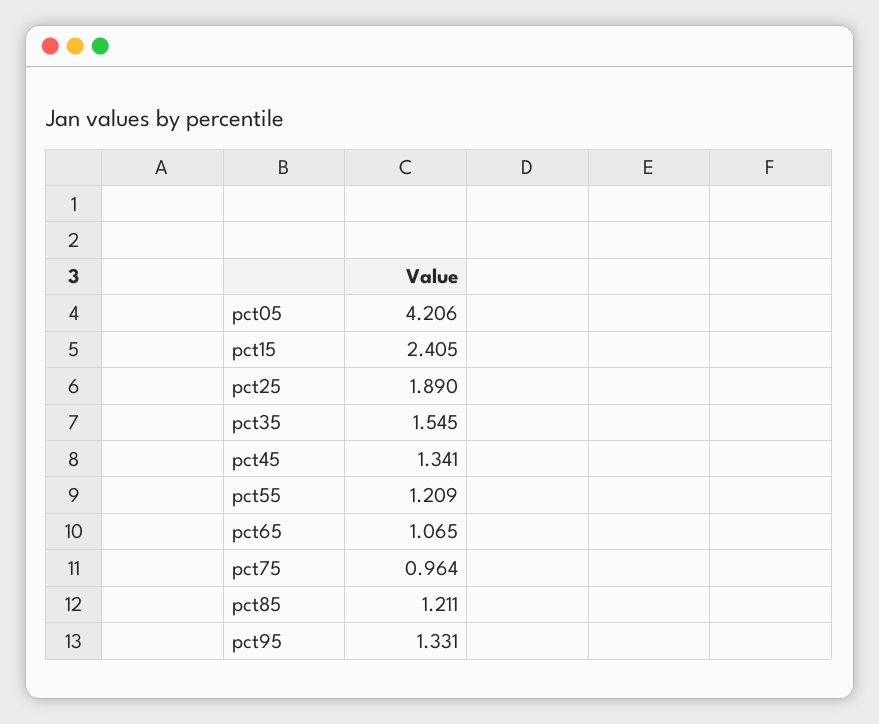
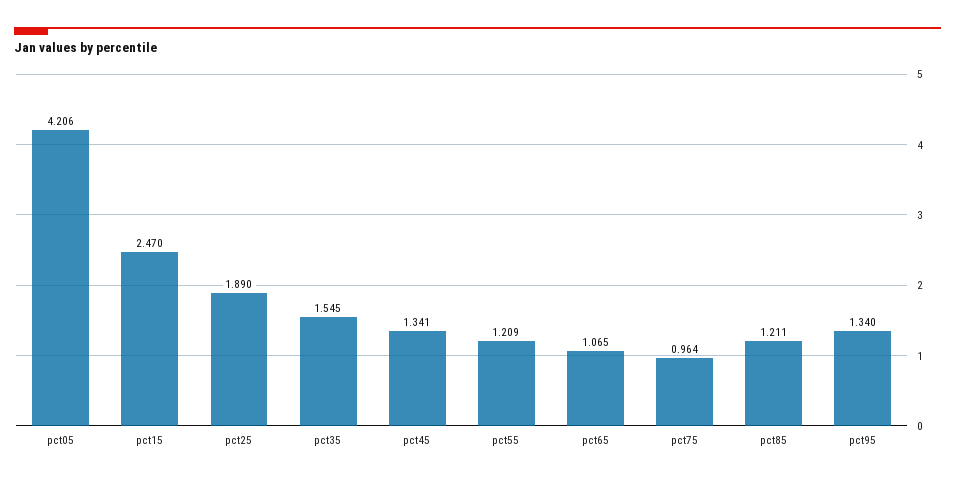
pct15: 2.405 -> 2.47
pct95: 1.331 -> 1.34

